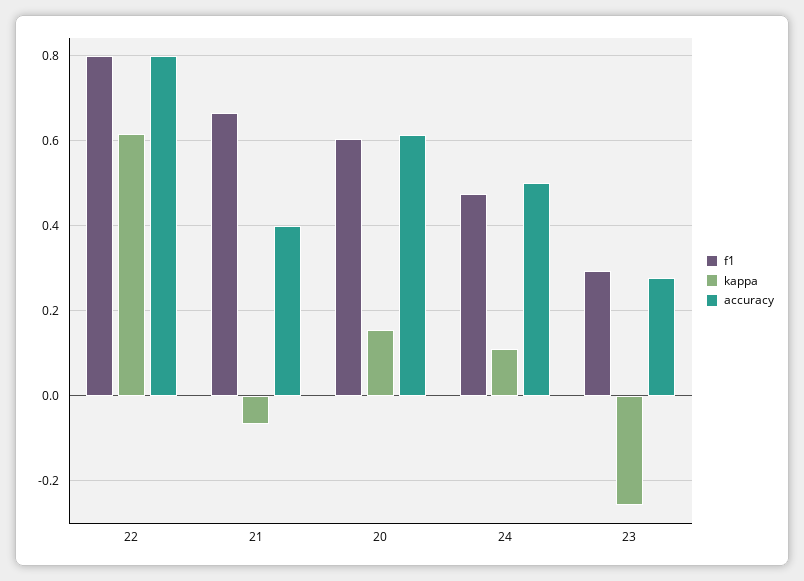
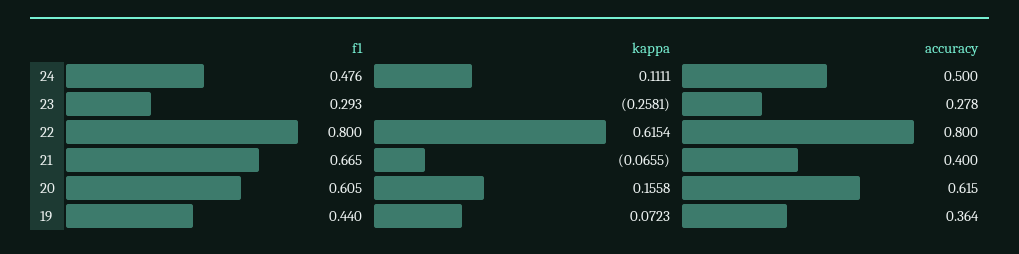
f1, 19: none -> 0.44
kappa, 19: none -> 0.0723
accuracy, 19: none -> 0.364

